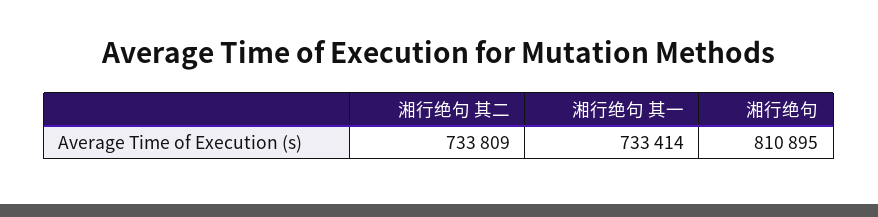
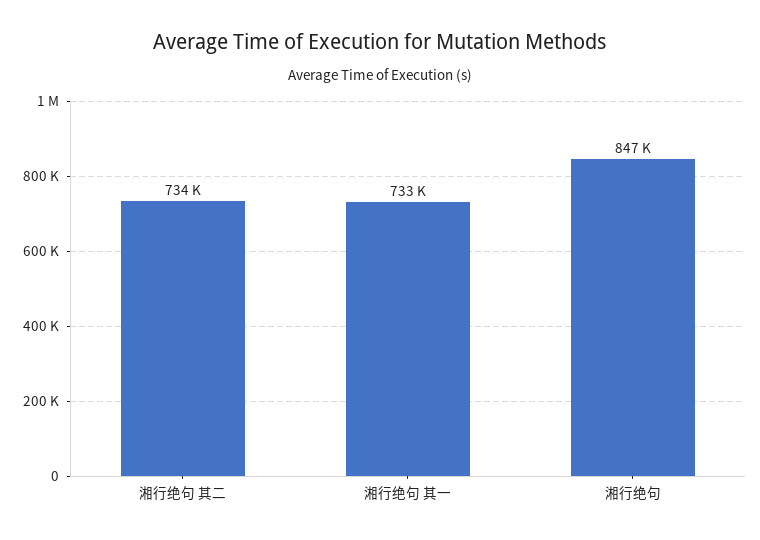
湘行绝句: 810895 -> 847000

